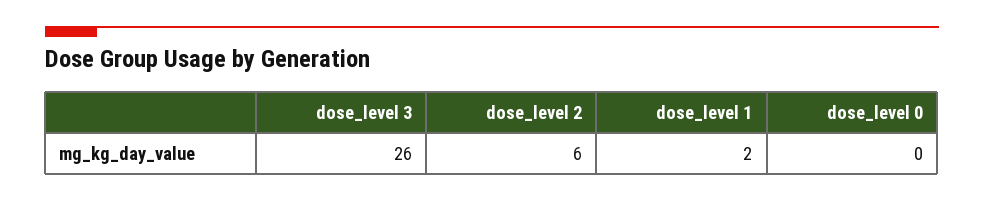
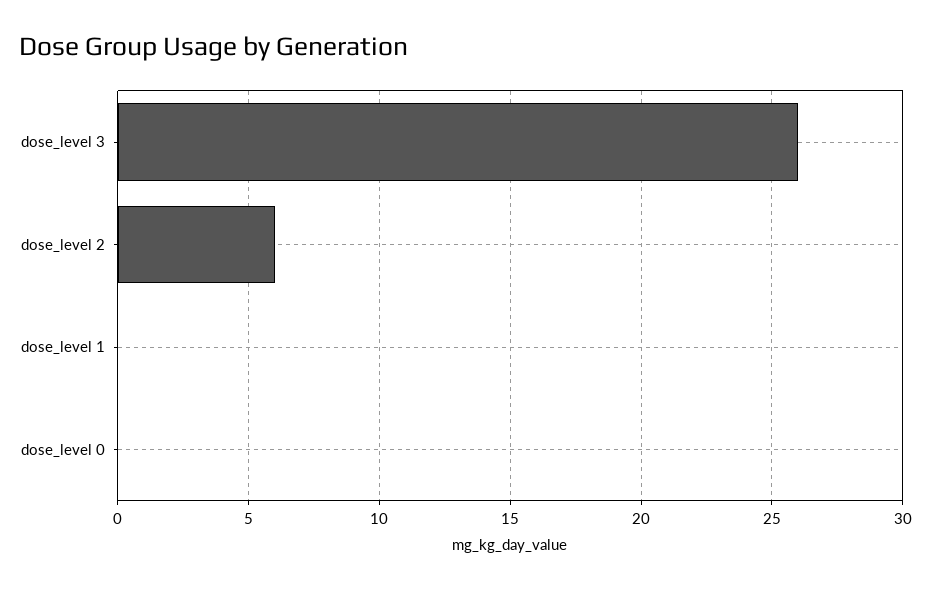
dose_level 1: 2 -> 0

